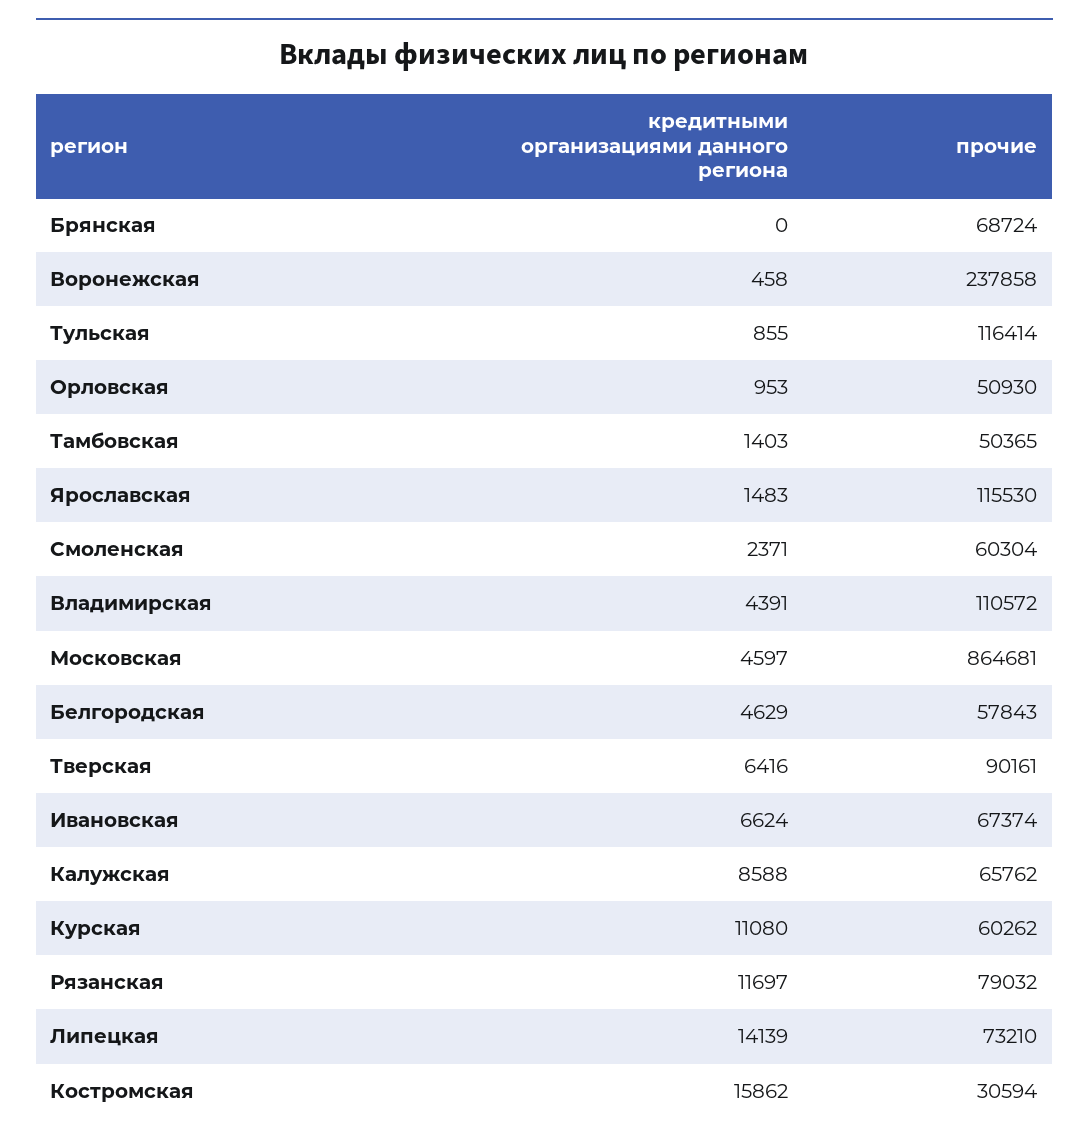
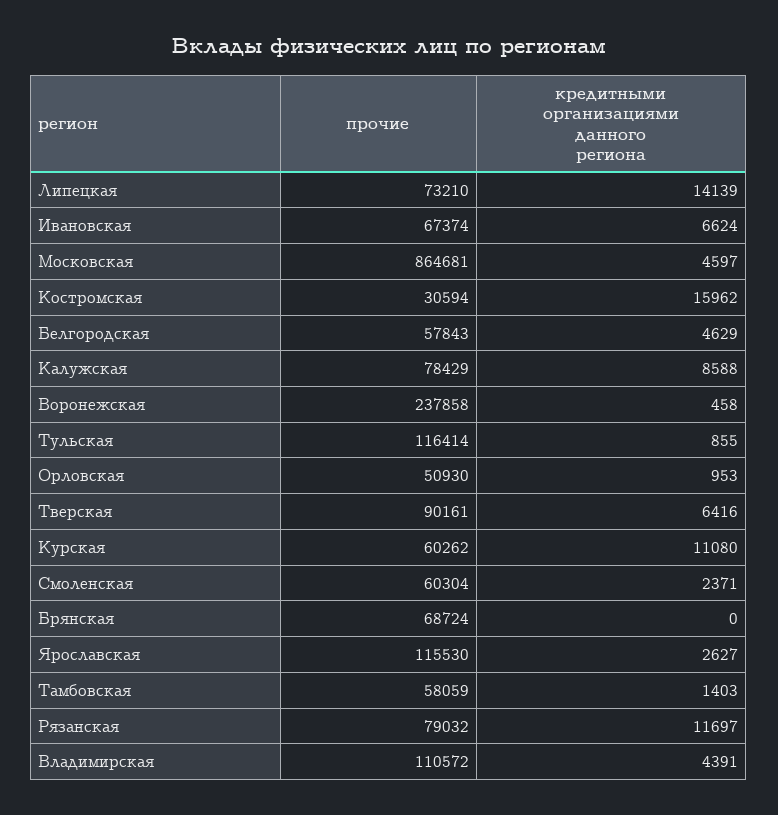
прочие, Тамбовская: 50365 -> 58059
кредитными организациями данного региона, Ярославская: 1483 -> 2627
прочие, Калужская: 65762 -> 78429
кредитными организациями данного региона, Костромская: 15862 -> 15962

